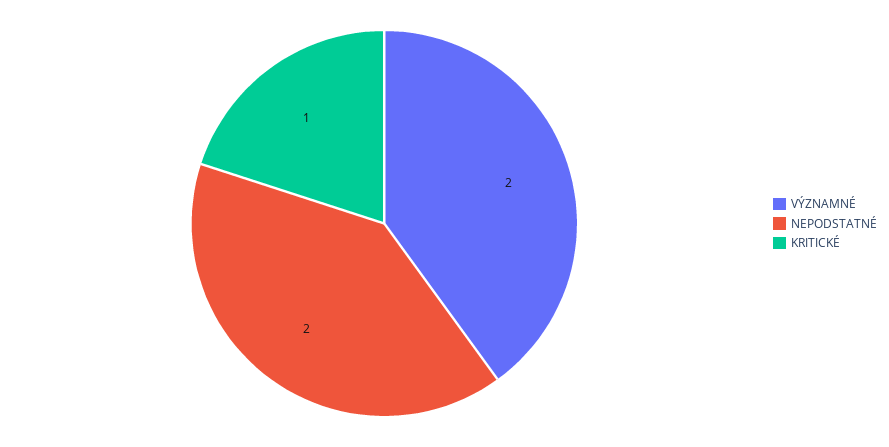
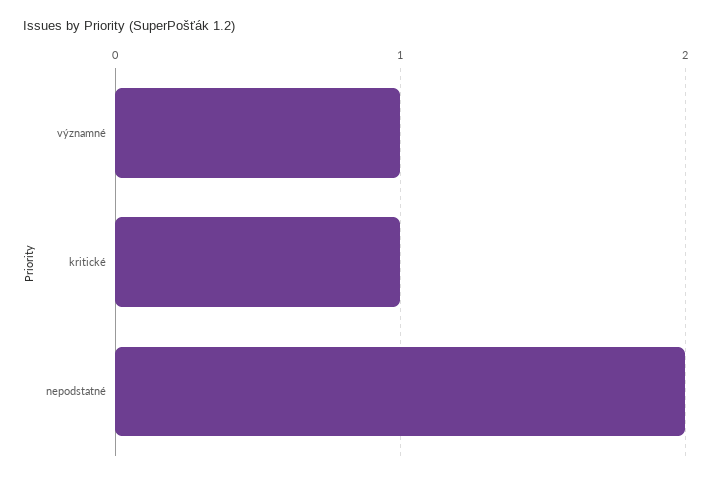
VÝZNAMNÉ: 2 -> 1

